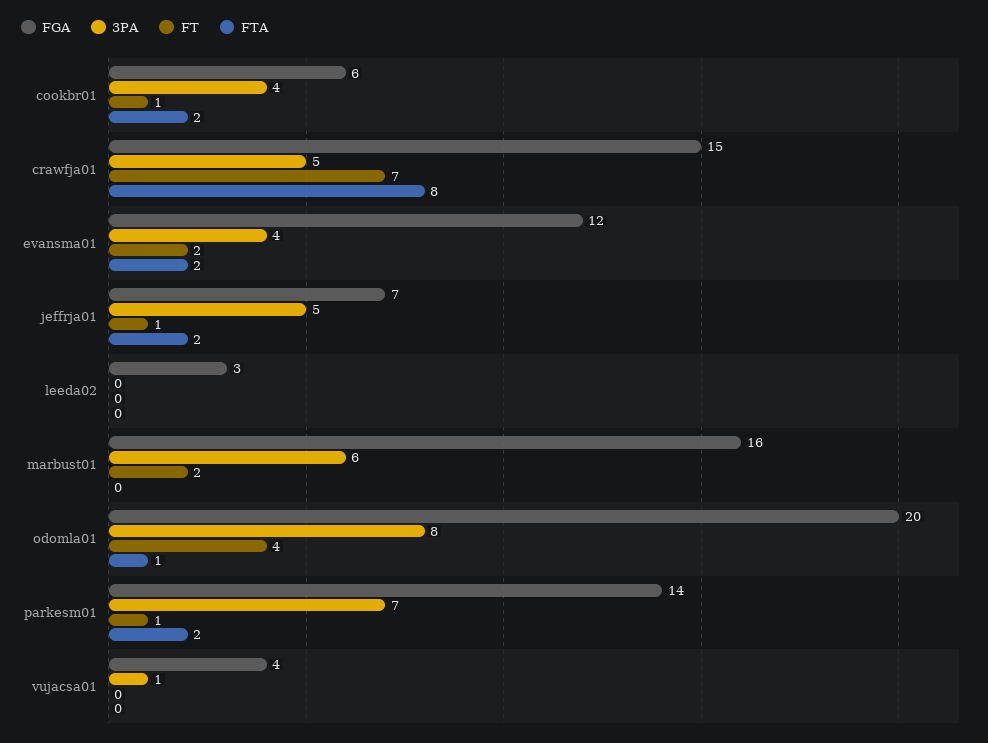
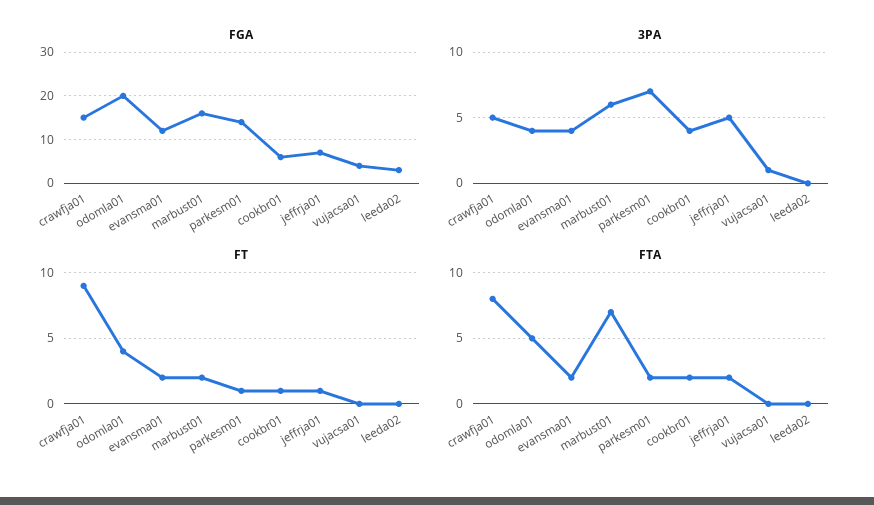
FT, crawfja01: 7 -> 9
FTA, marbust01: 0 -> 7
3PA, odomla01: 8 -> 4
FTA, odomla01: 1 -> 5

